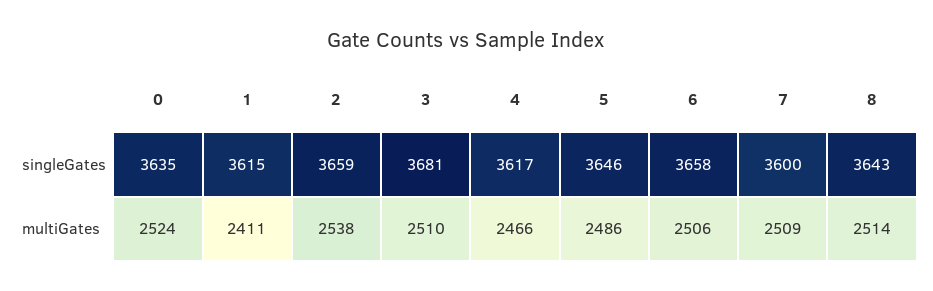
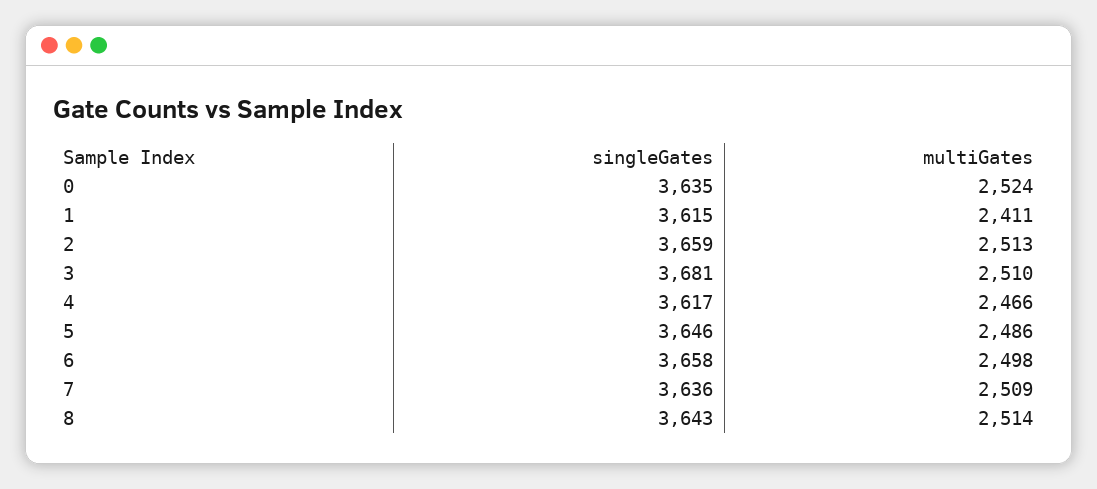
7, singleGates: 3600 -> 3636
2, multiGates: 2538 -> 2513
6, multiGates: 2506 -> 2498

